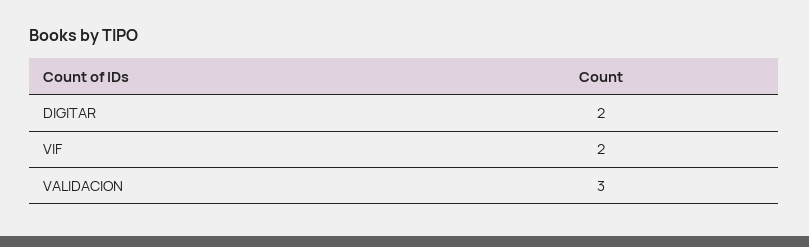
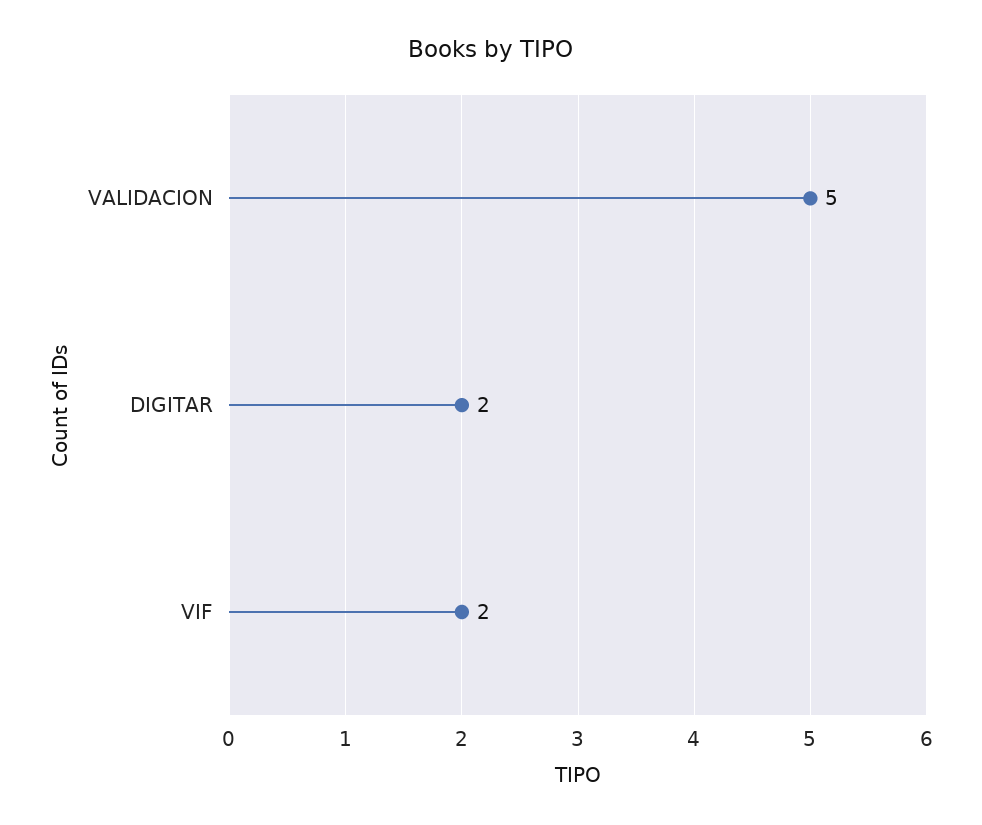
VALIDACION: 3 -> 5

